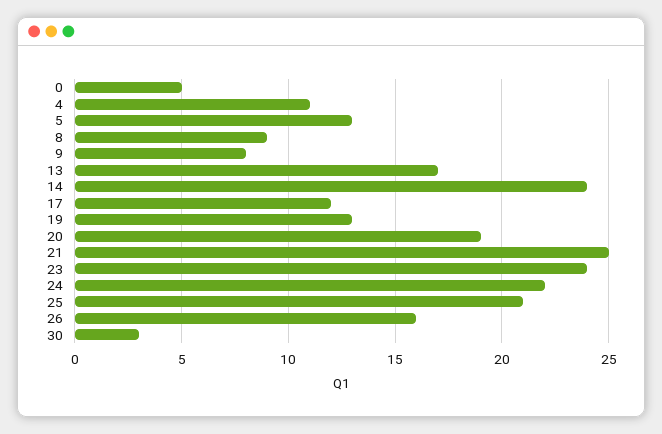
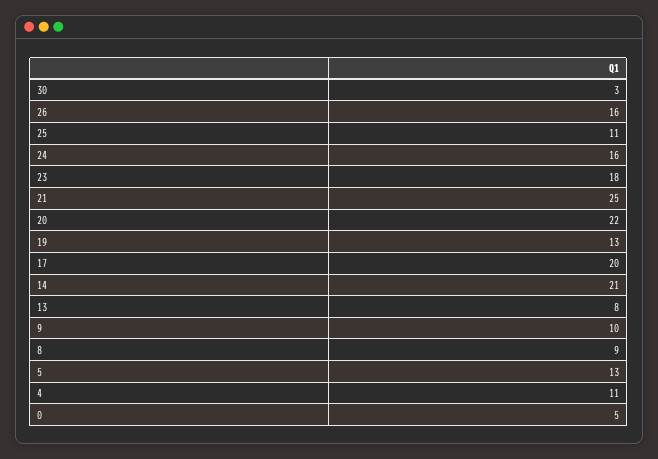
9: 8 -> 10
13: 17 -> 8
14: 24 -> 21
17: 12 -> 20
20: 19 -> 22
23: 24 -> 18
24: 22 -> 16
25: 21 -> 11

